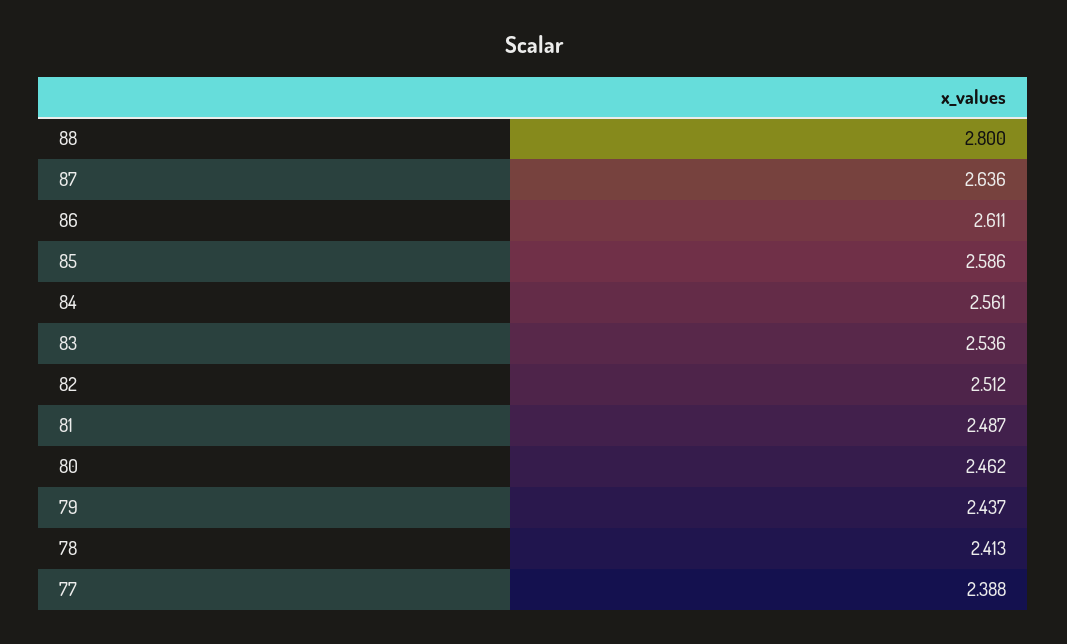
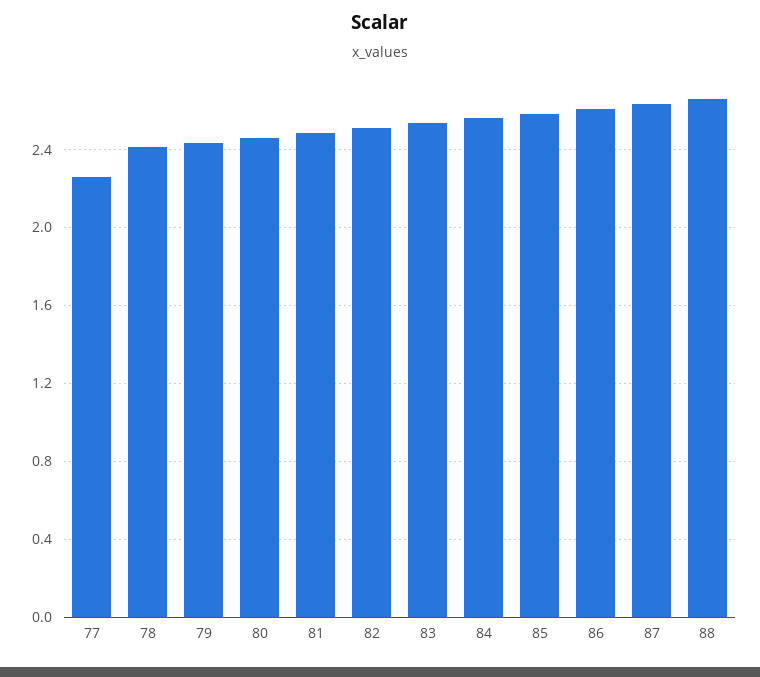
88: 2.8 -> 2.65
77: 2.388 -> 2.25

